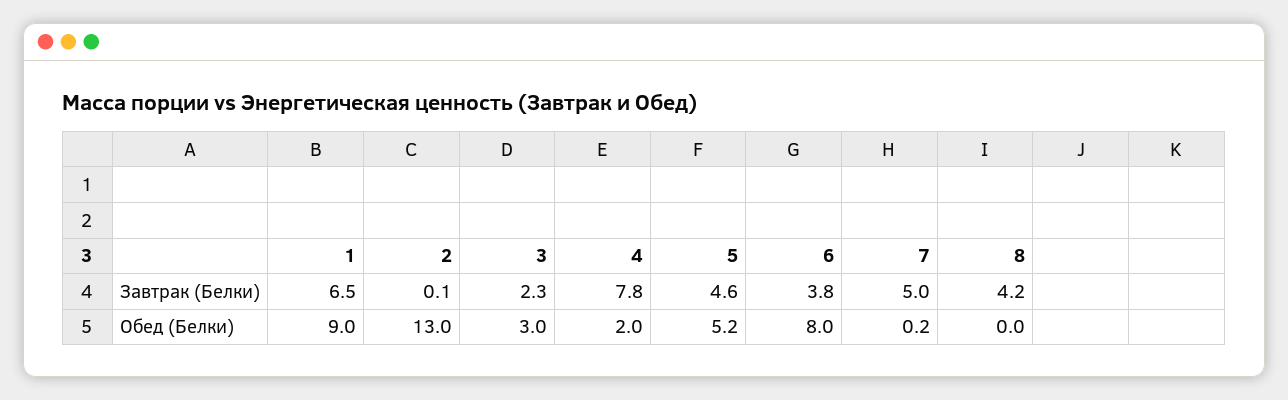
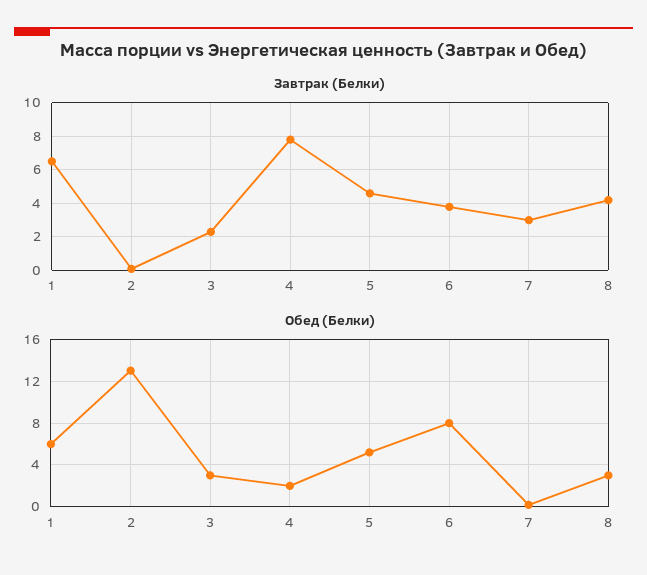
Завтрак (Белки), 7: 5 -> 3
Обед (Белки), 1: 9 -> 6
Обед (Белки), 8: 0 -> 3

